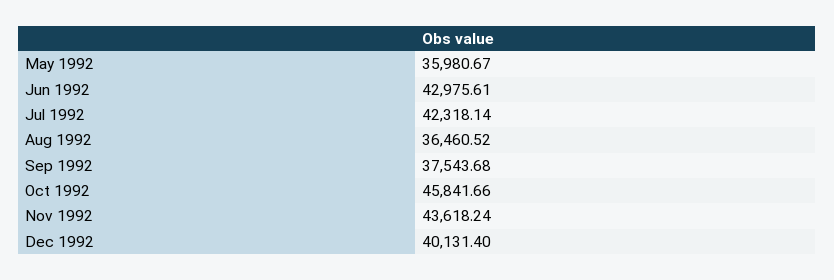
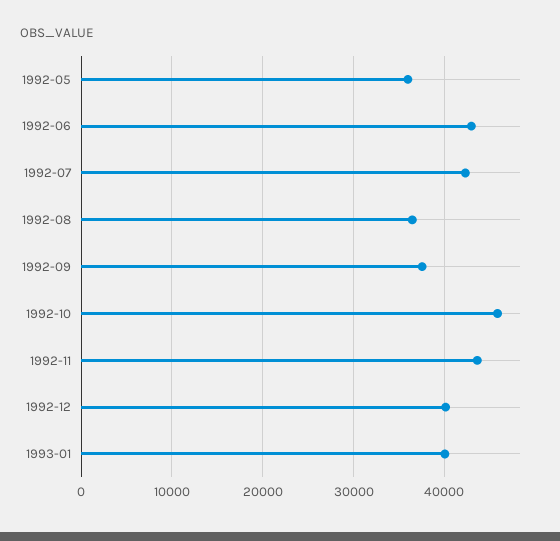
1993-01: none -> 40000

